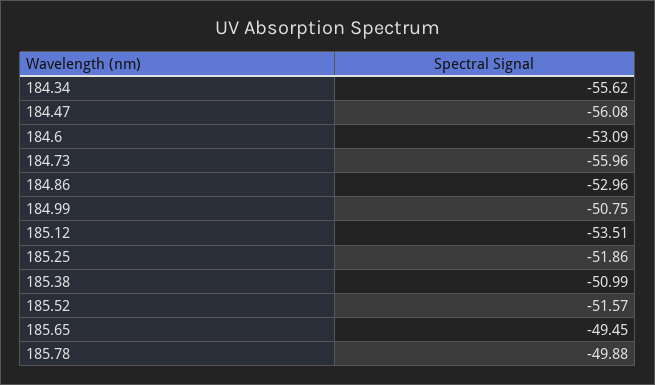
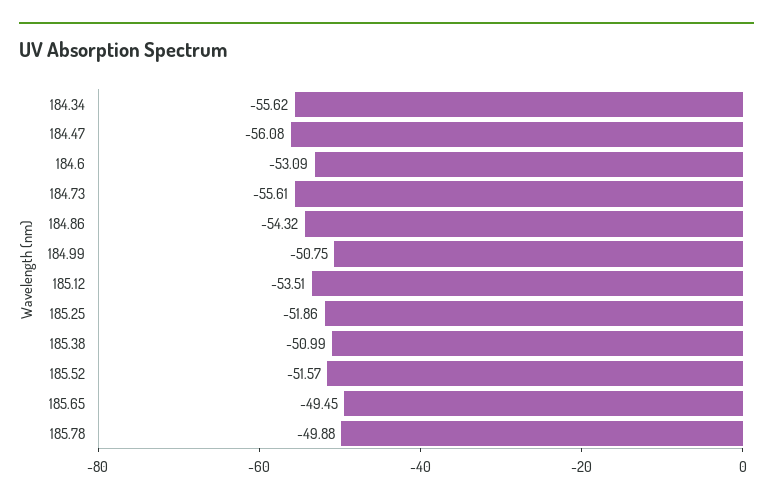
184.73: -55.96 -> -55.61
184.86: -52.96 -> -54.32

